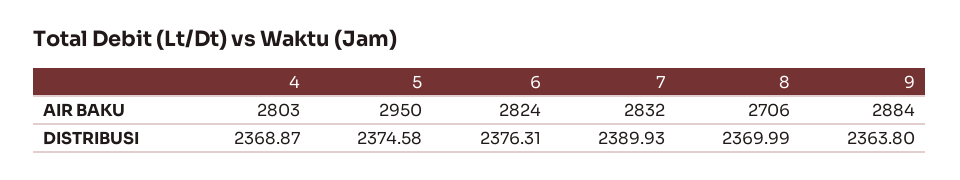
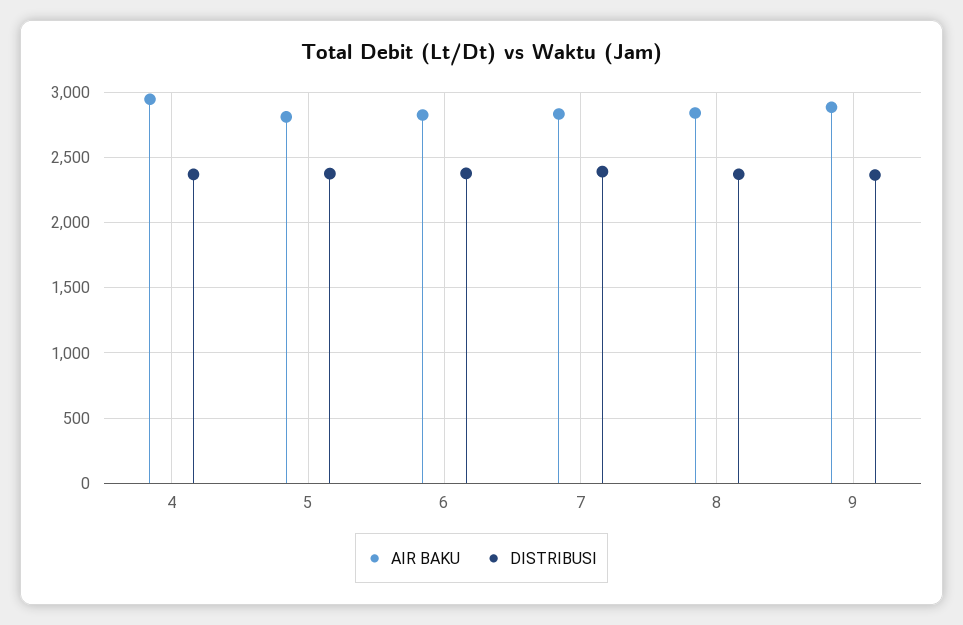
AIR BAKU, 4: 2803 -> 2950
AIR BAKU, 5: 2950 -> 2800
AIR BAKU, 8: 2706 -> 2850

